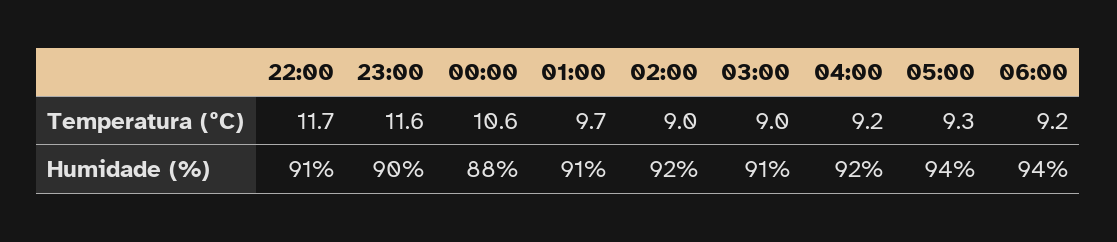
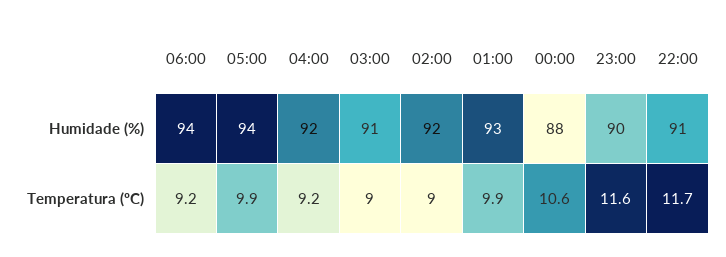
01:00, Temperatura (ºC): 9.7 -> 9.9
05:00, Temperatura (ºC): 9.3 -> 9.9
01:00, Humidade (%): 91 -> 93

